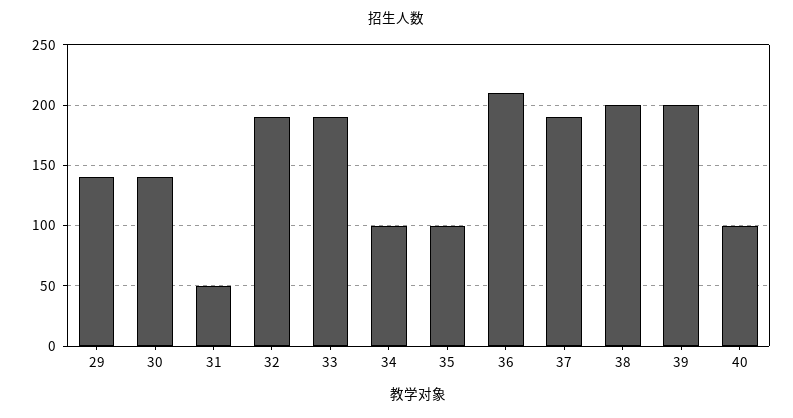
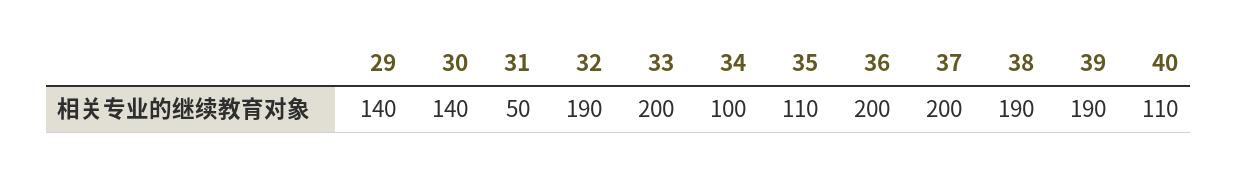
33: 190 -> 200
35: 100 -> 110
36: 210 -> 200
37: 190 -> 200
38: 200 -> 190
39: 200 -> 190
40: 100 -> 110

